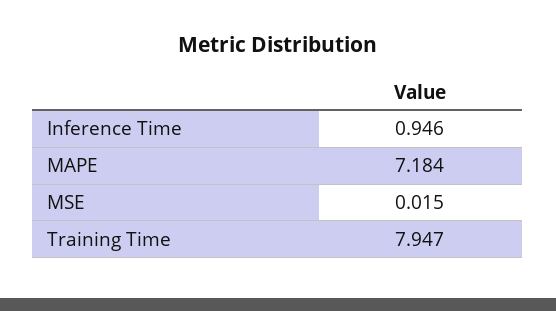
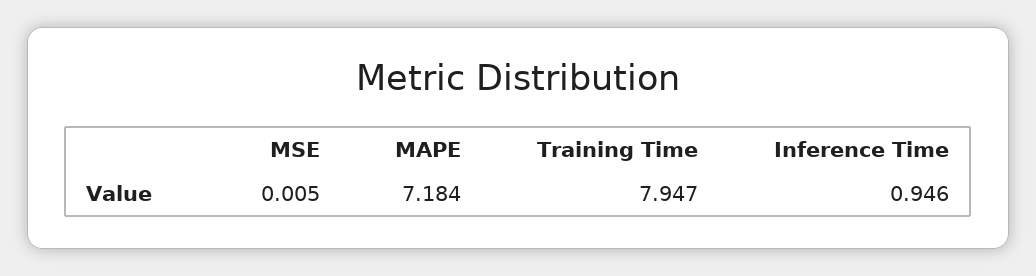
MSE: 0.015 -> 0.005

